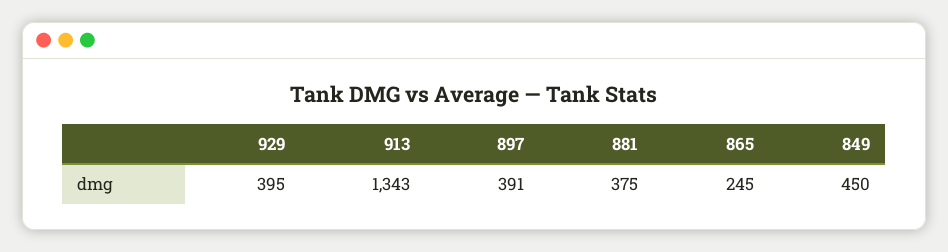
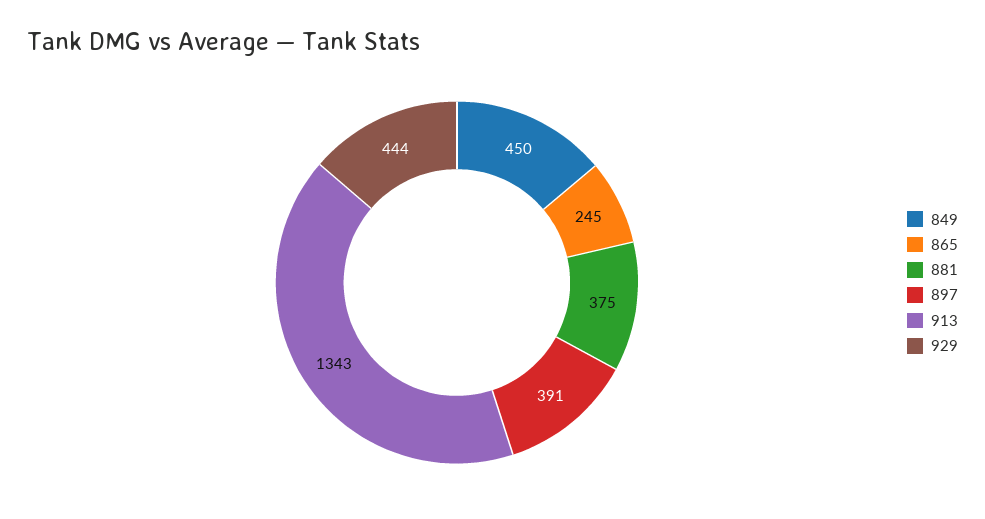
929: 395 -> 444

